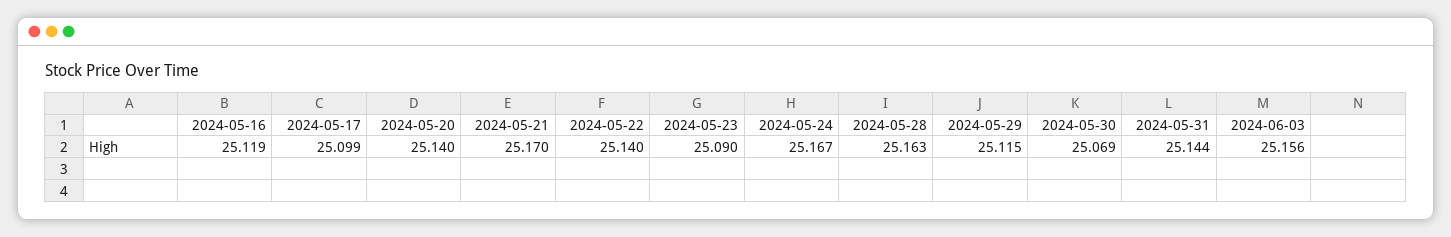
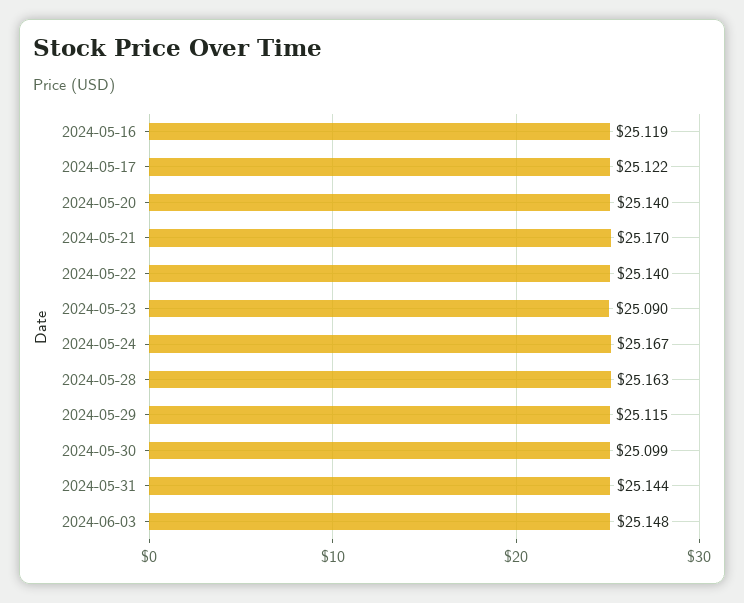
2024-05-17: 25.099 -> 25.122
2024-05-30: 25.069 -> 25.099
2024-06-03: 25.156 -> 25.148

